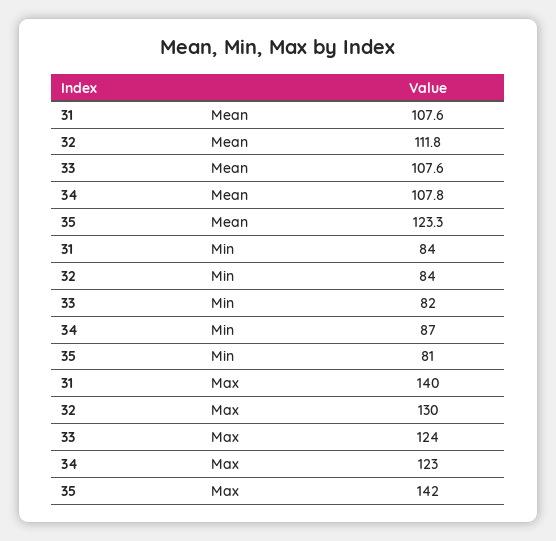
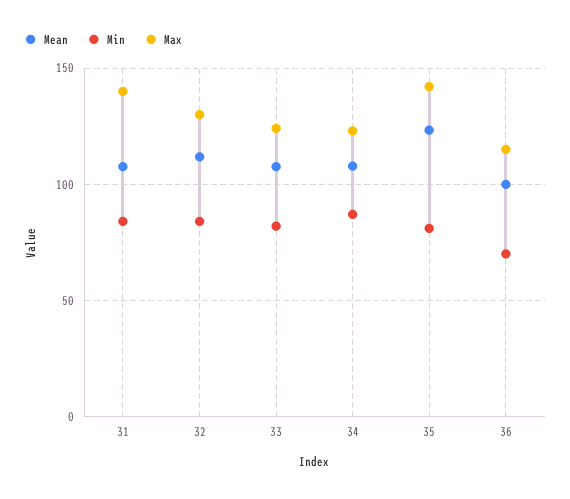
Mean, 36: none -> 100
Min, 36: none -> 70
Max, 36: none -> 115

